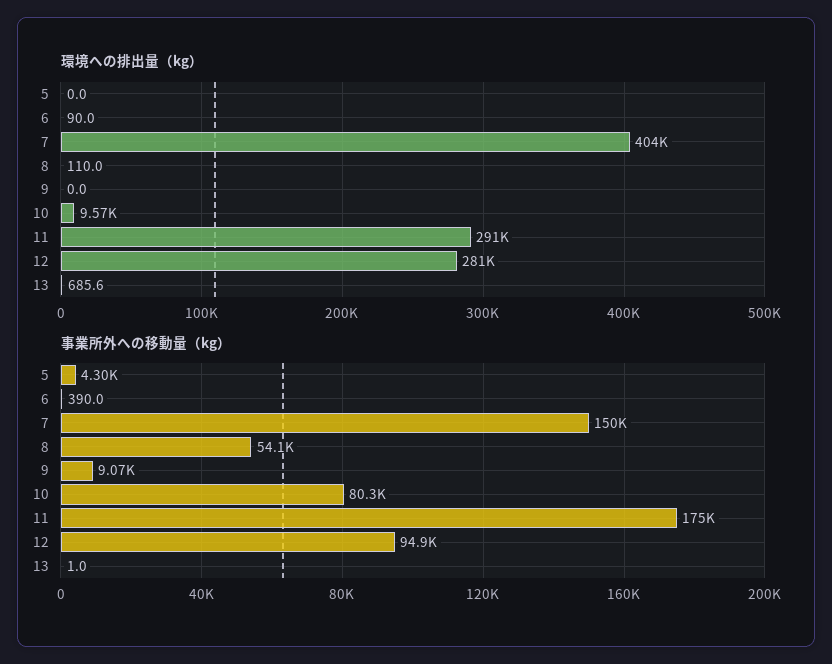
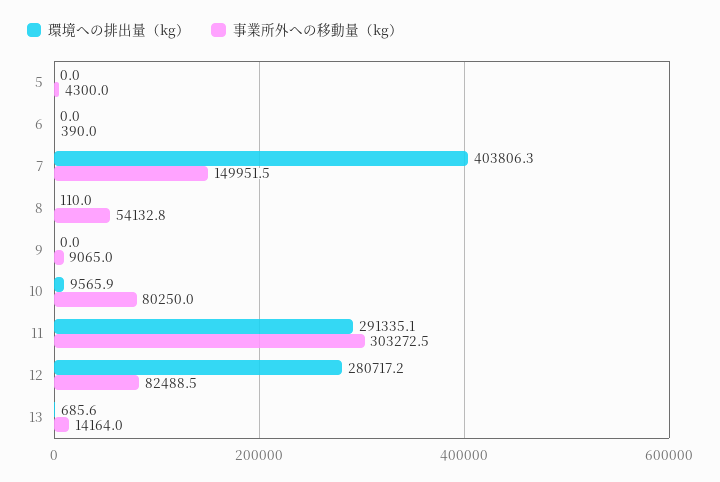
環境への排出量（kg）, 6: 90 -> 0
事業所外への移動量（kg）, 11: 175000 -> 303272.5
事業所外への移動量（kg）, 12: 94900 -> 82488.5
事業所外への移動量（kg）, 13: 1 -> 14164

